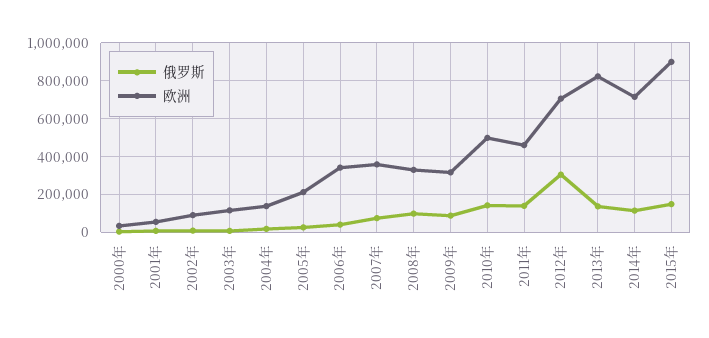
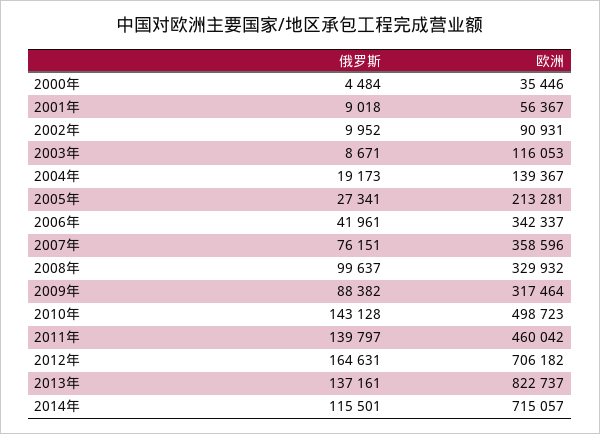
俄罗斯, 2012年: 300000 -> 164631
俄罗斯, 2015年: 150000 -> none
欧洲, 2015年: 900000 -> none

